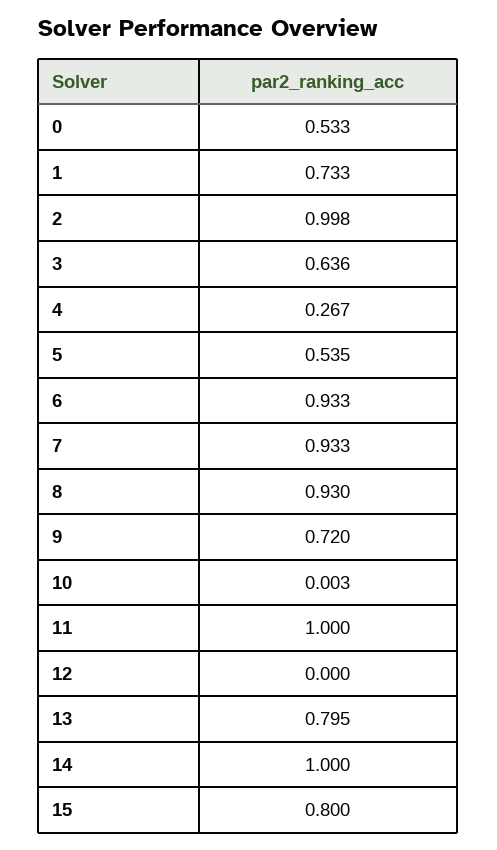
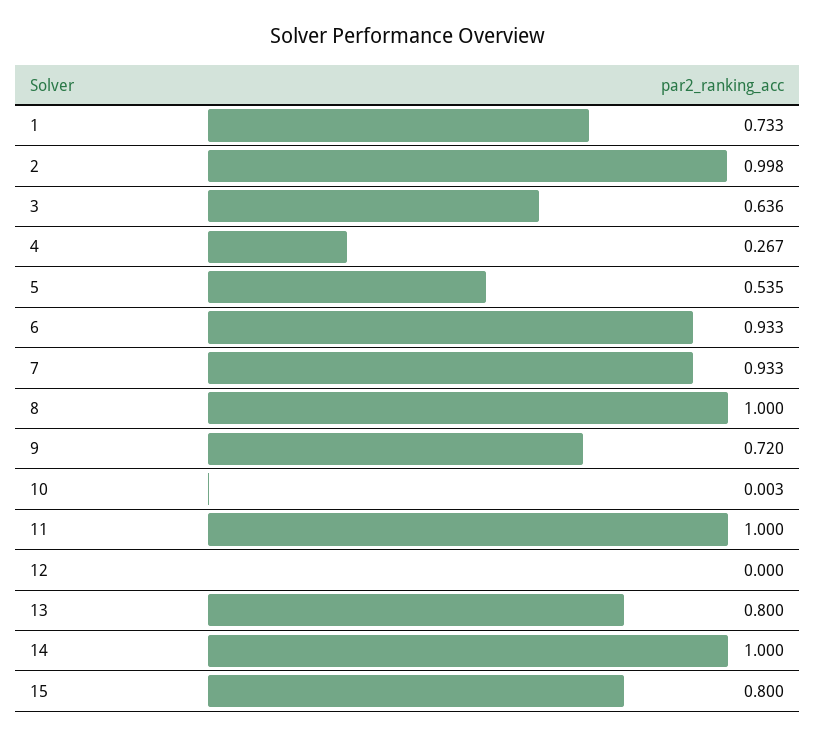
0: 0.533 -> none
8: 0.93 -> 1
13: 0.795 -> 0.8

